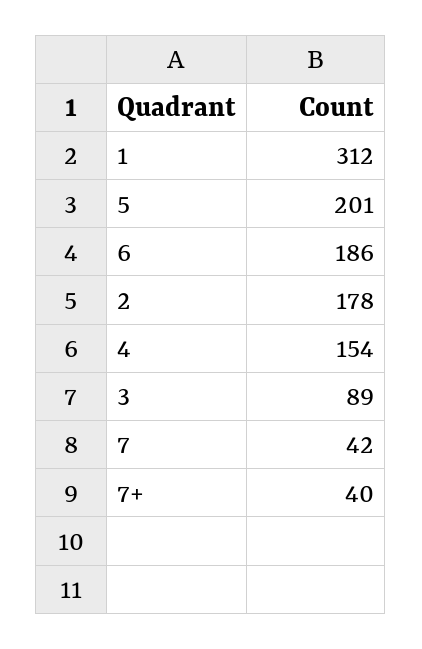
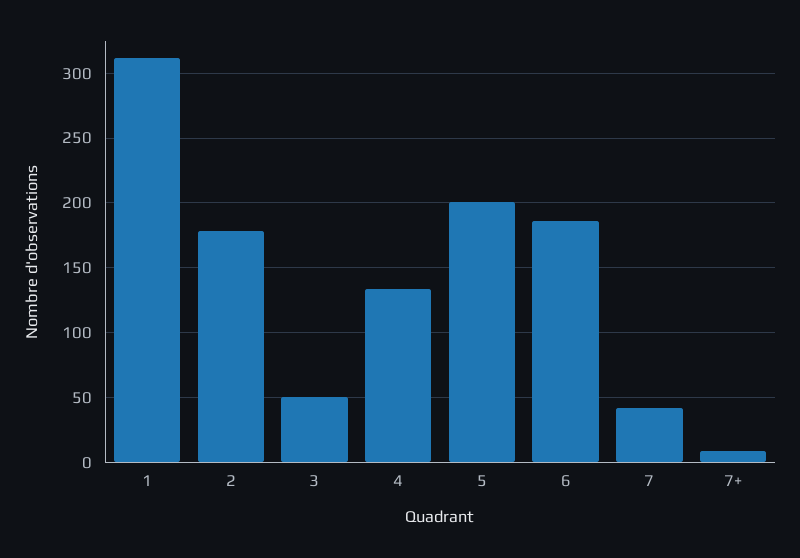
4: 154 -> 135
3: 89 -> 50
7+: 40 -> 10

